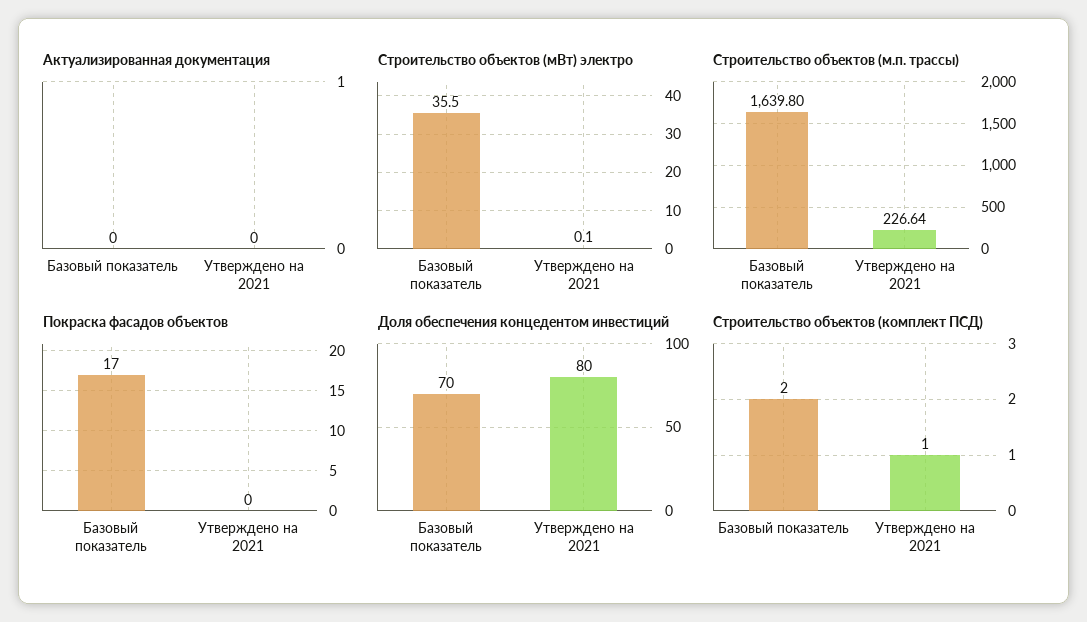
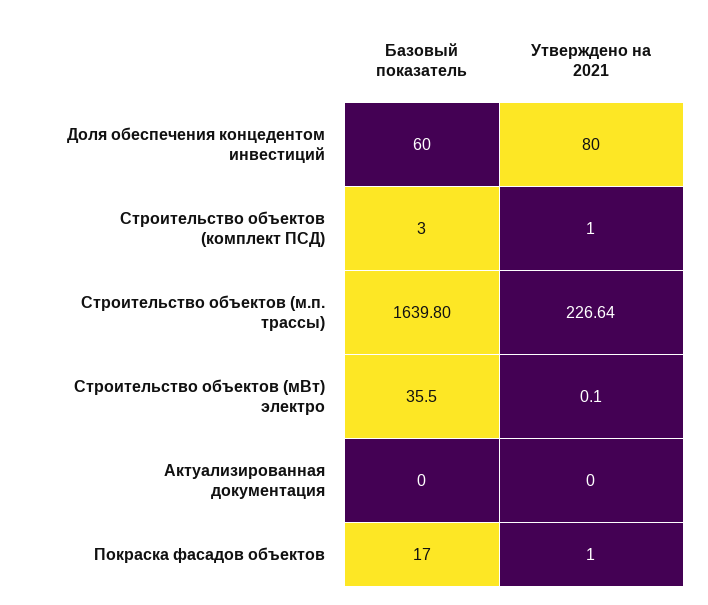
Покраска фасадов объектов, Утверждено на 2021: 0 -> 1
Доля обеспечения концедентом инвестиций, Базовый показатель: 70 -> 60
Строительство объектов (комплект ПСД), Базовый показатель: 2 -> 3

